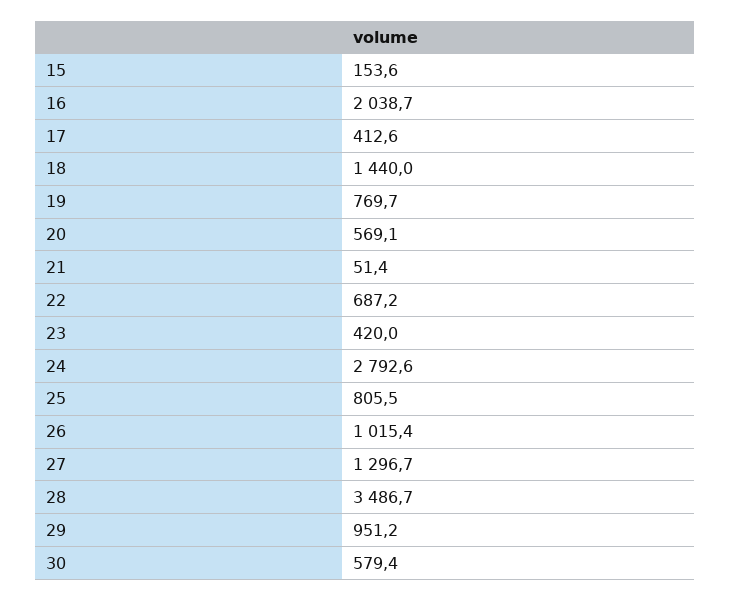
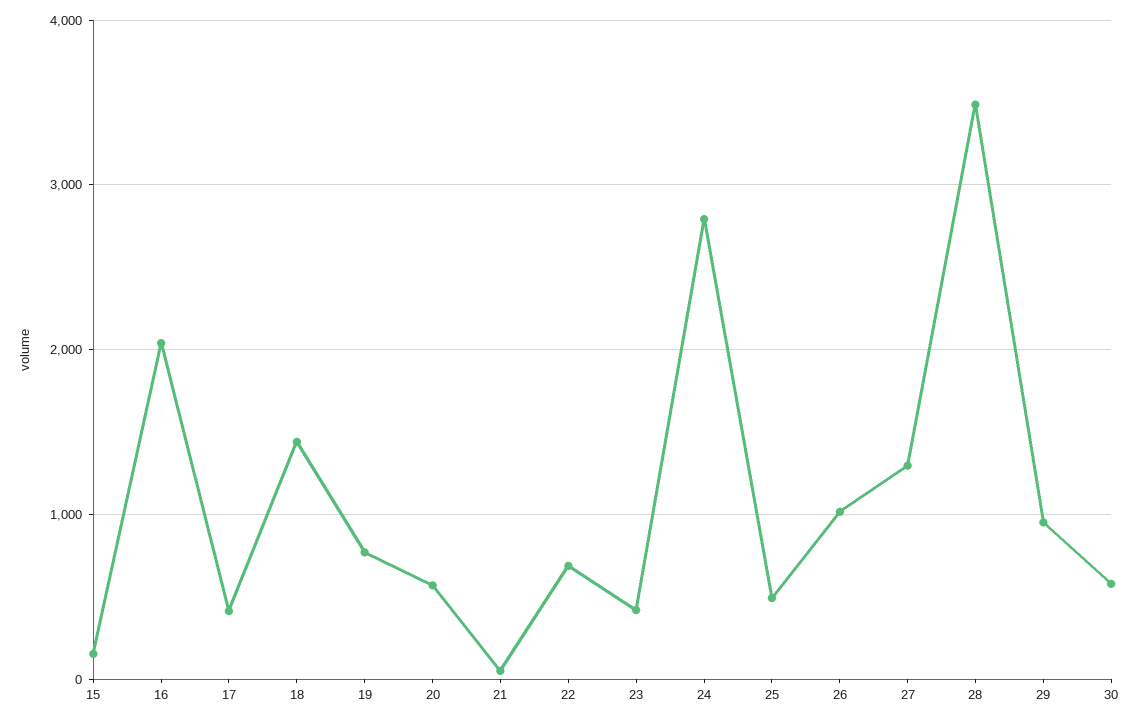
25: 805.5 -> 500

